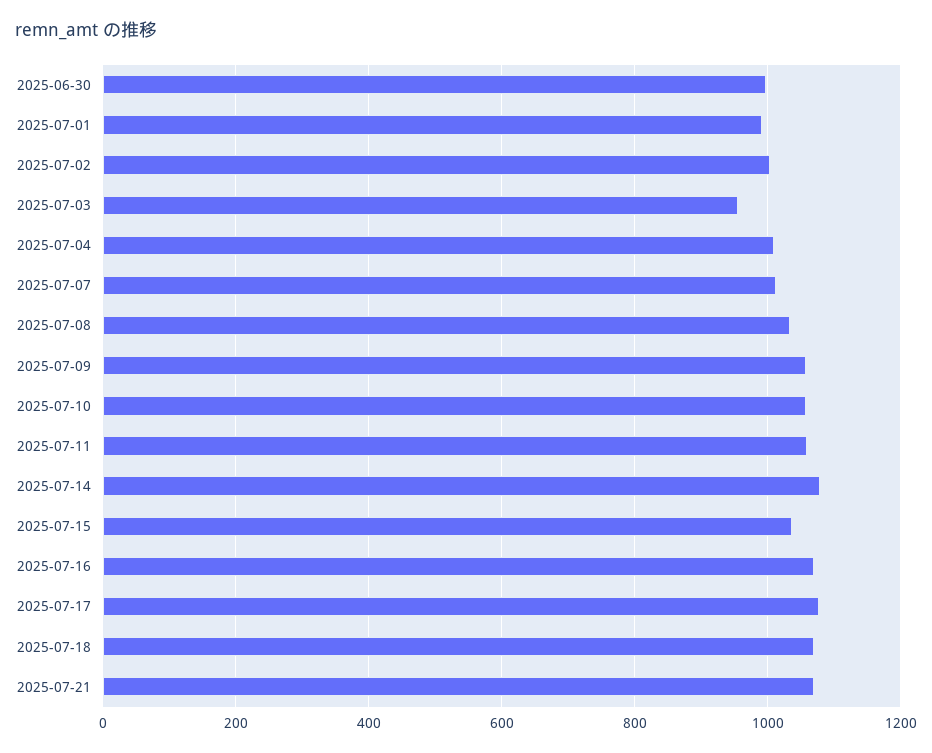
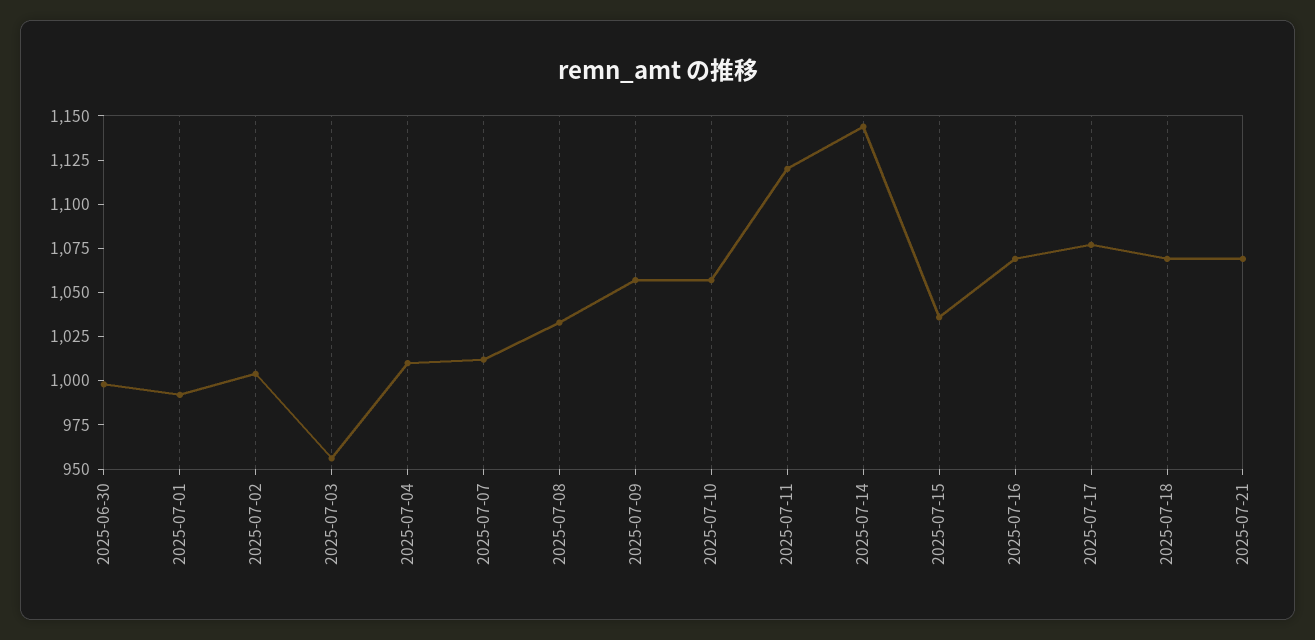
2025-07-11: 1060 -> 1120
2025-07-14: 1080 -> 1145

